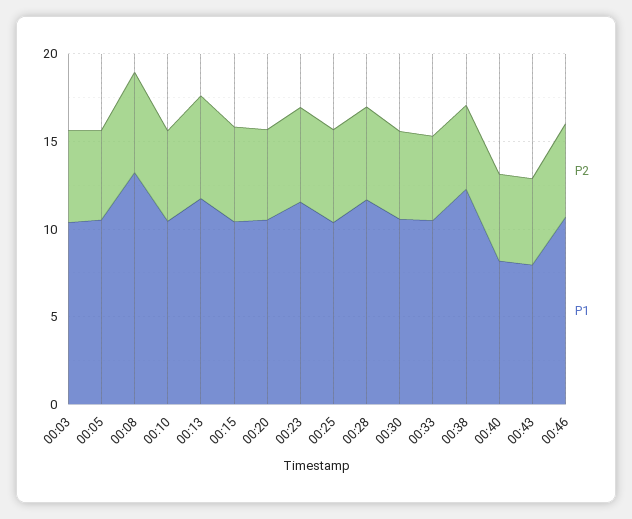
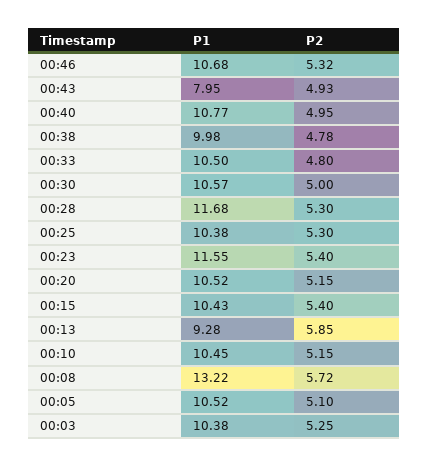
P1, 00:13: 12 -> 9.28
P1, 00:38: 12 -> 9.98
P1, 00:40: 8 -> 10.77

